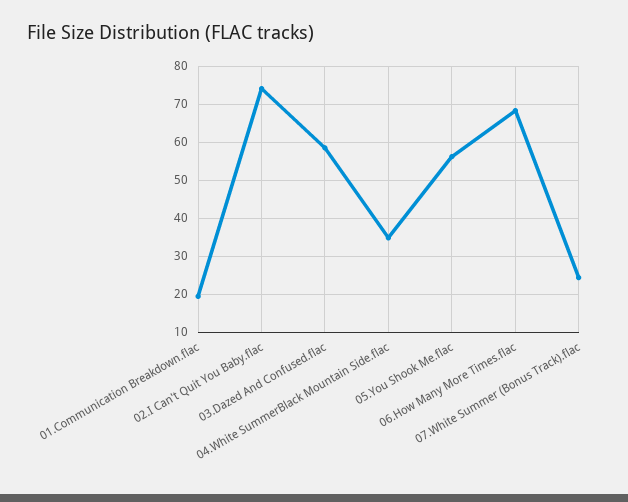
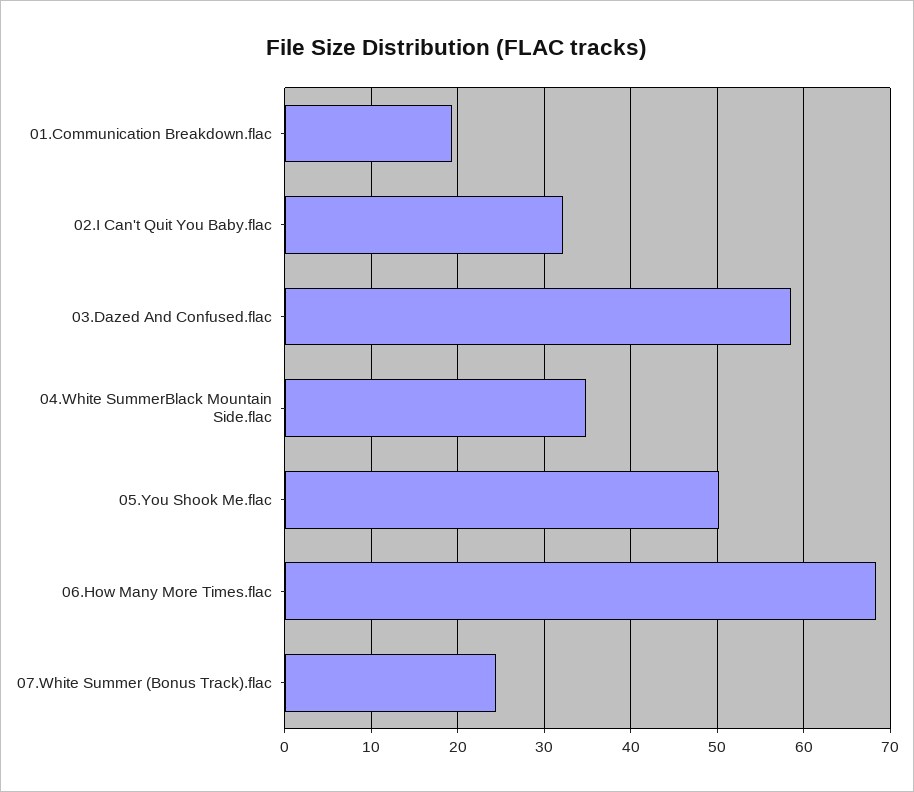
02.I Can't Quit You Baby.flac: 74 -> 32
05.You Shook Me.flac: 56 -> 50

